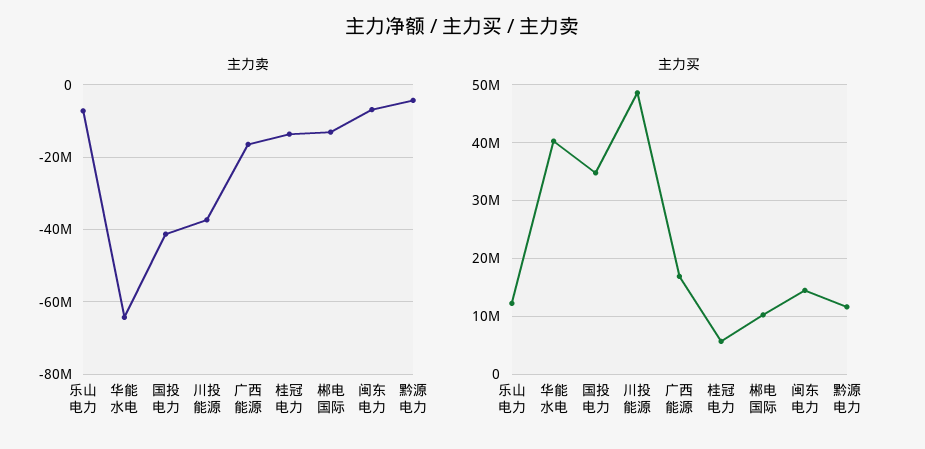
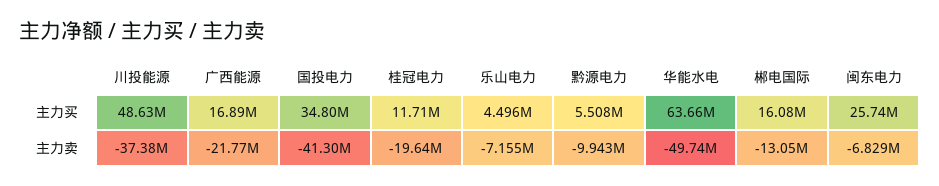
主力卖, 华能水电: -64000000 -> -49740000
主力卖, 广西能源: -16000000 -> -21770000
主力卖, 桂冠电力: -14000000 -> -19640000
主力卖, 黔源电力: -4000000 -> -9943000
主力买, 乐山电力: 12000000 -> 4496000
主力买, 华能水电: 40000000 -> 63660000
主力买, 桂冠电力: 6000000 -> 11710000
主力买, 郴电国际: 10000000 -> 16080000
主力买, 闽东电力: 14000000 -> 25740000
主力买, 黔源电力: 12000000 -> 5508000

